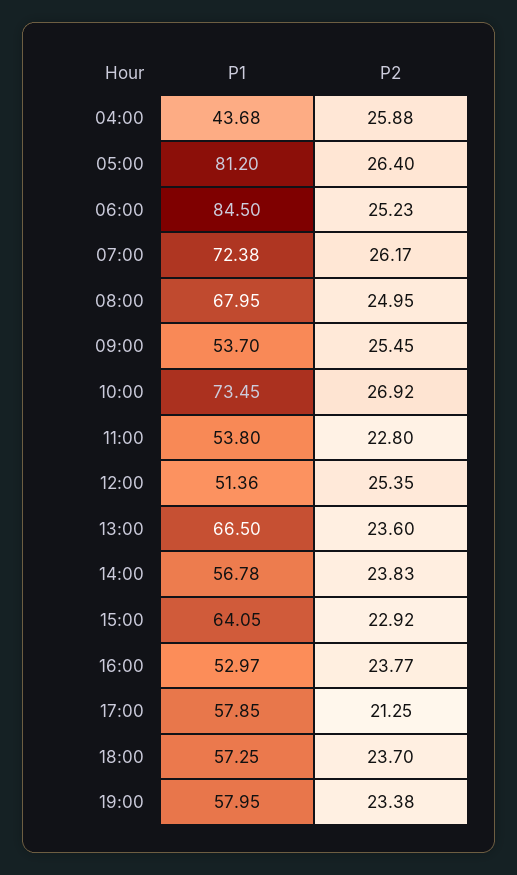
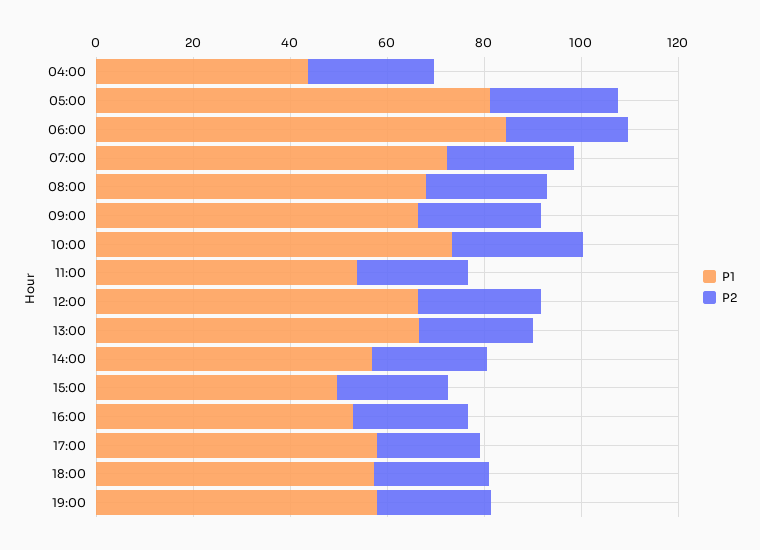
P1, 09:00: 53.7 -> 65
P1, 12:00: 51.36 -> 65
P1, 15:00: 64.05 -> 50

